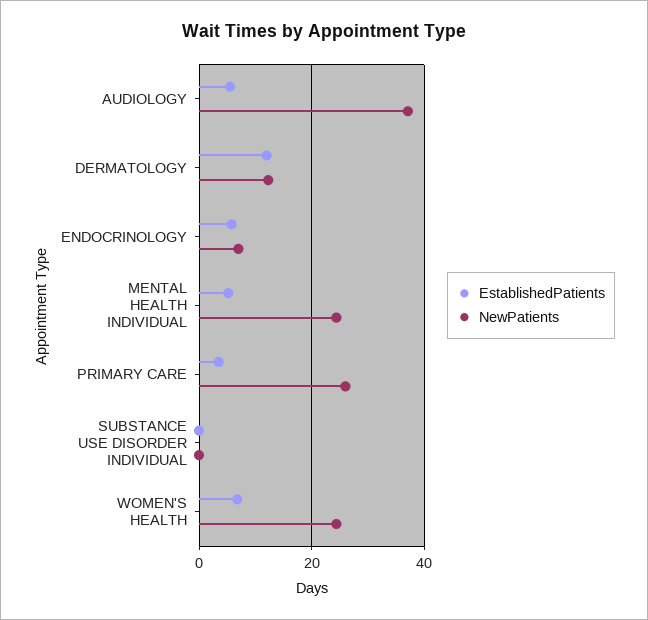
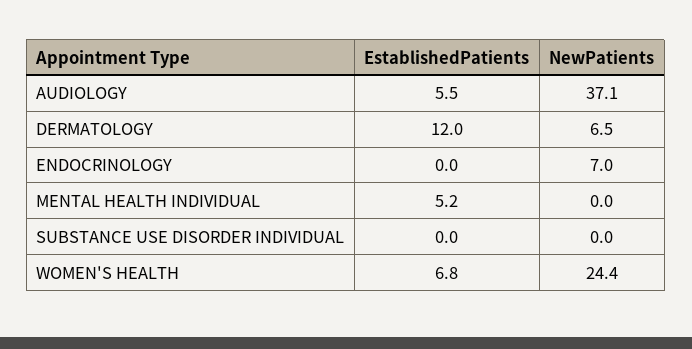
NewPatients, DERMATOLOGY: 12 -> 6.5
EstablishedPatients, ENDOCRINOLOGY: 6 -> 0
NewPatients, MENTAL HEALTH INDIVIDUAL: 24 -> 0
EstablishedPatients, PRIMARY CARE: 4 -> none
NewPatients, PRIMARY CARE: 26 -> none

